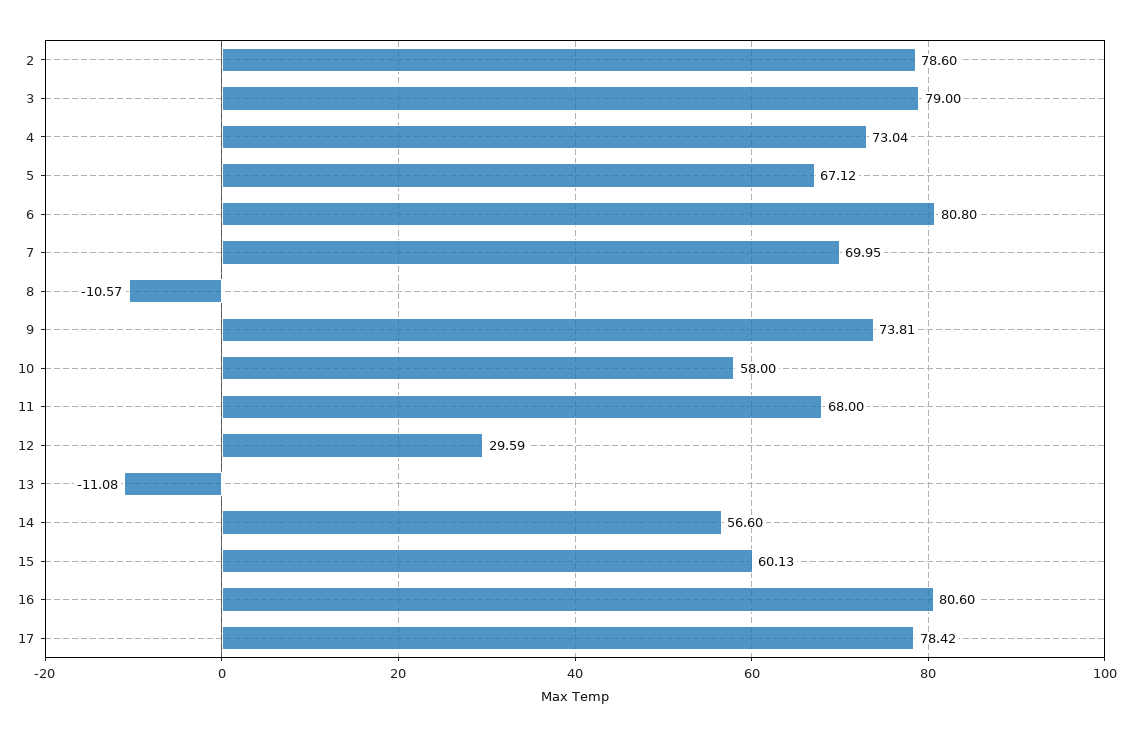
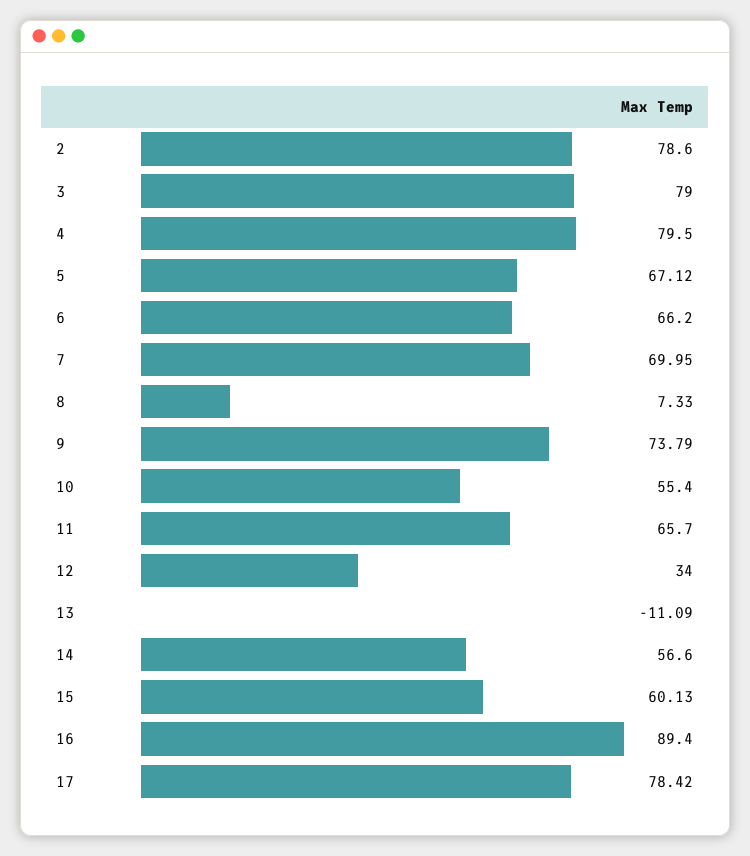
4: 73.04 -> 79.5
6: 80.8 -> 66.2
8: -10.57 -> 7.33
9: 73.81 -> 73.79
10: 58 -> 55.4
11: 68 -> 65.7
12: 29.59 -> 34
13: -11.08 -> -11.09
16: 80.6 -> 89.4

